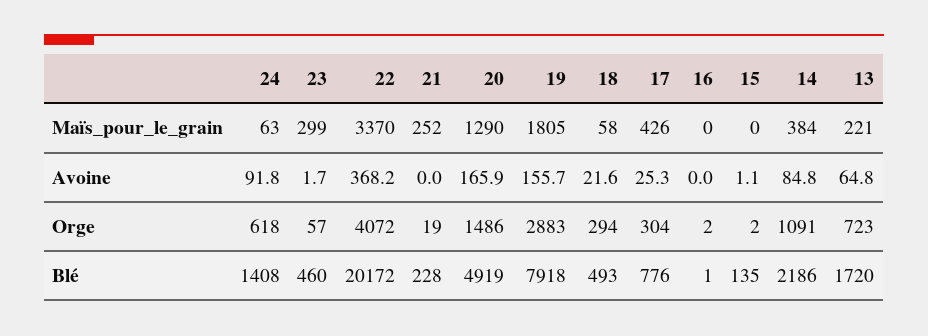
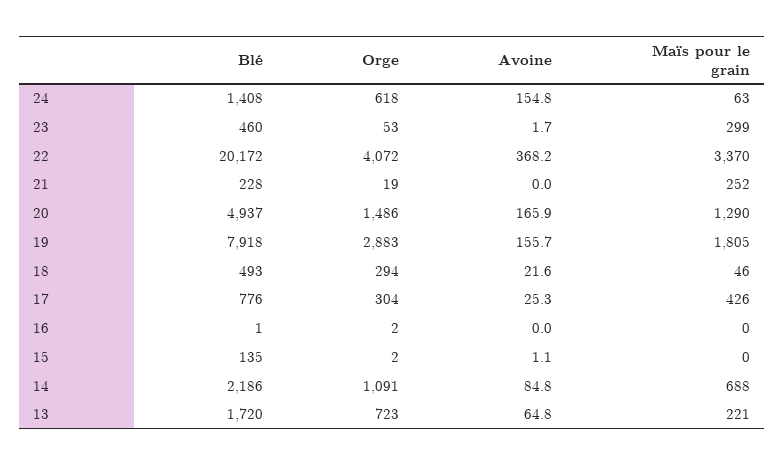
18, Maïs_pour_le_grain: 58 -> 46
14, Maïs_pour_le_grain: 384 -> 688
24, Avoine: 91.8 -> 154.8
23, Orge: 57 -> 53
20, Blé: 4919 -> 4937

